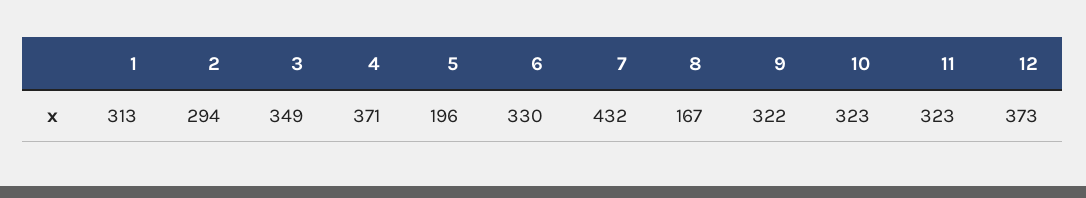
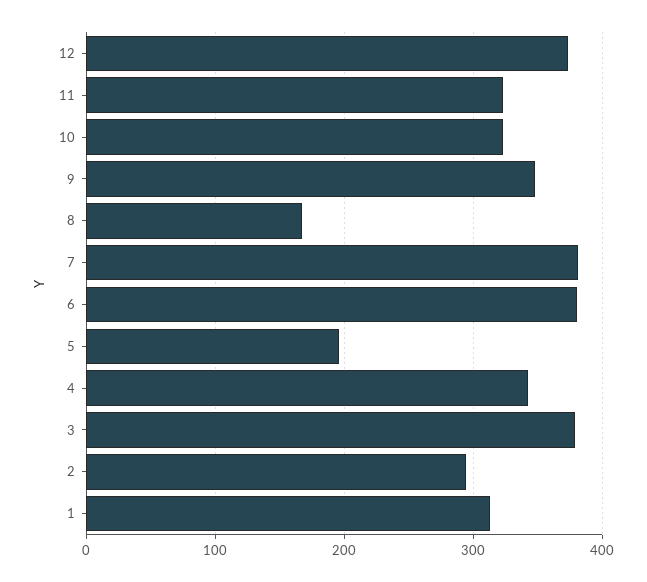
3: 349 -> 380
4: 371 -> 340
6: 330 -> 380
7: 432 -> 380
9: 322 -> 350

